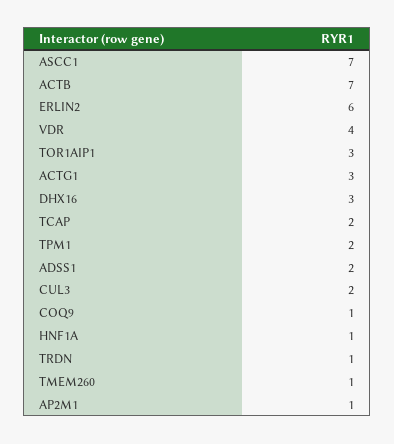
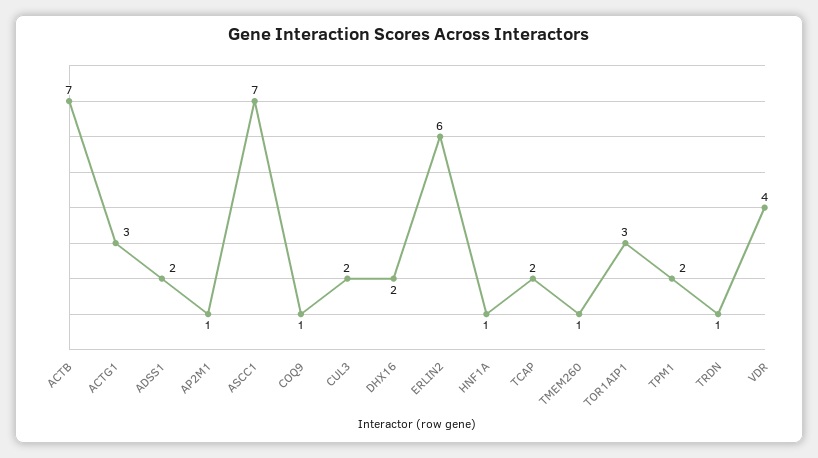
DHX16: 3 -> 2

